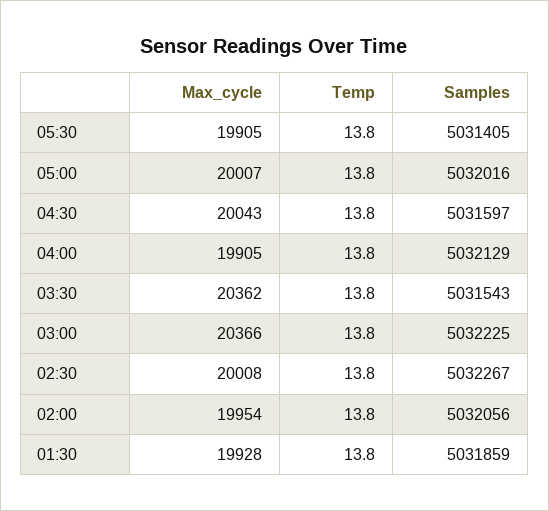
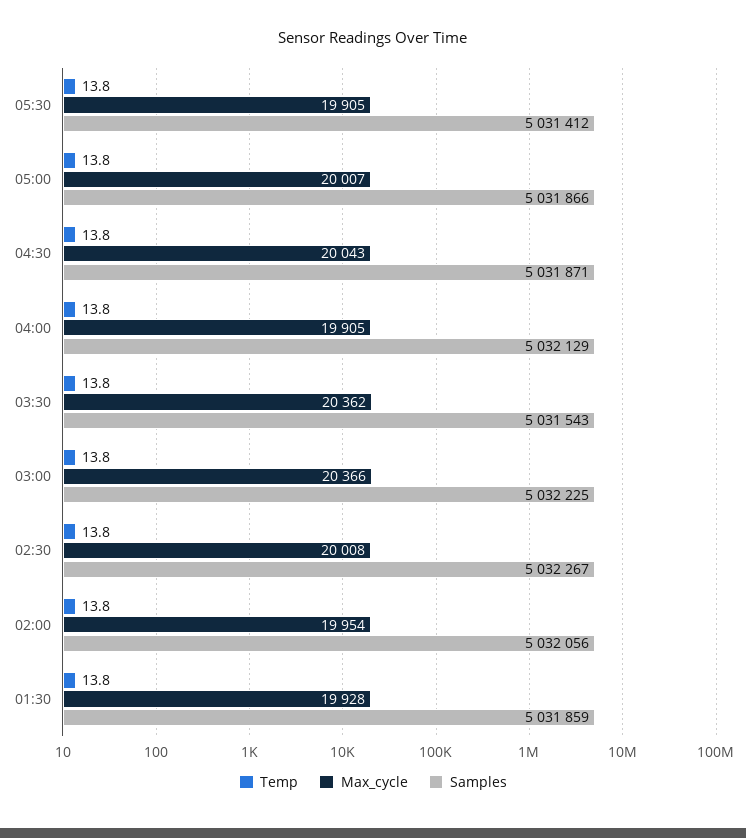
Samples, 05:30: 5031405 -> 5031412
Samples, 05:00: 5032016 -> 5031866
Samples, 04:30: 5031597 -> 5031871

